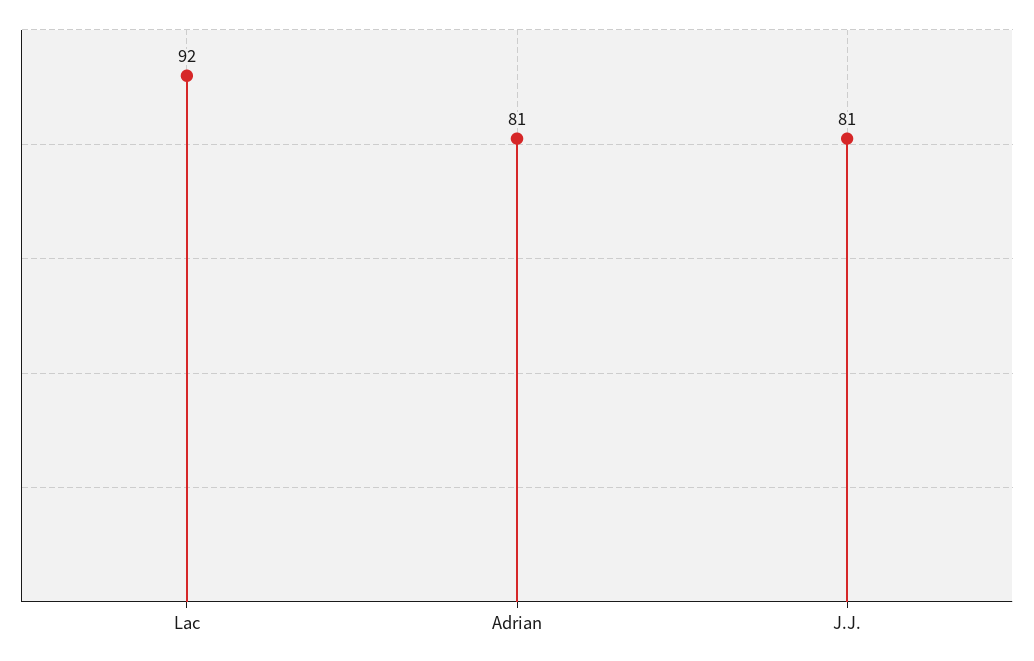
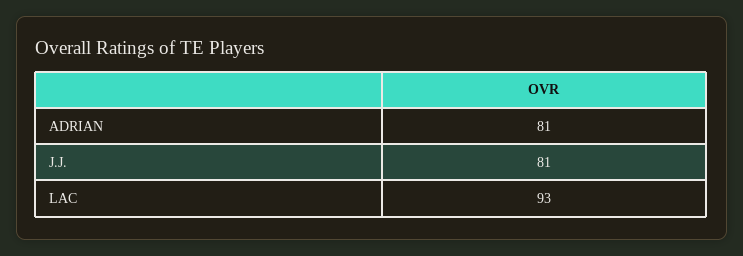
Lac: 92 -> 93

